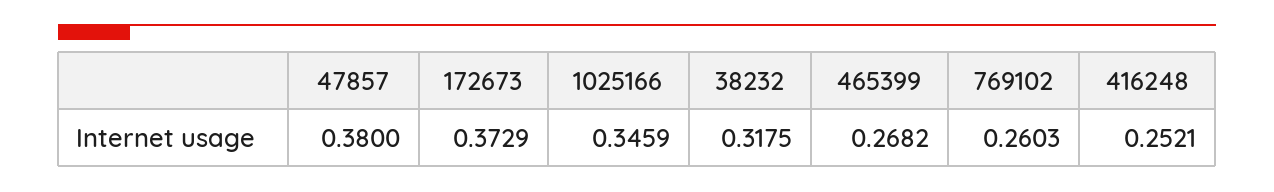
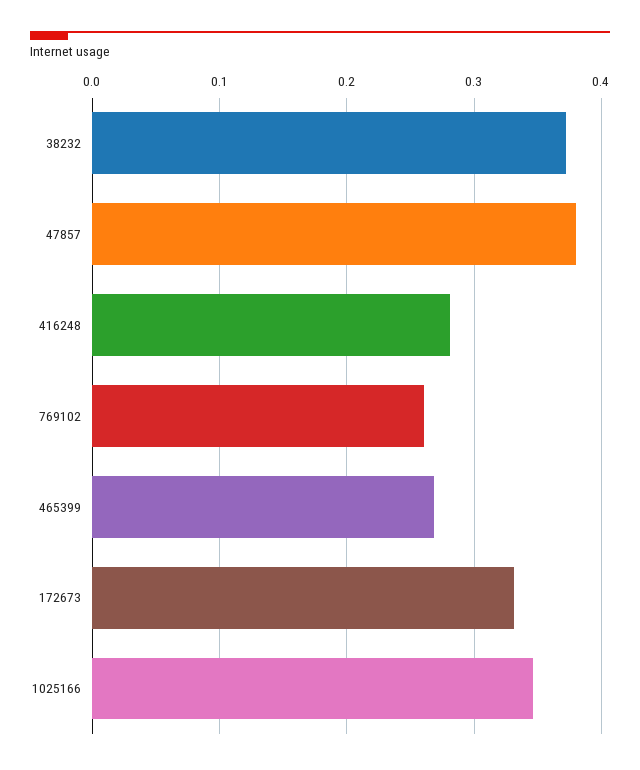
172673: 0.3729 -> 0.33
38232: 0.3175 -> 0.37
416248: 0.2521 -> 0.28

